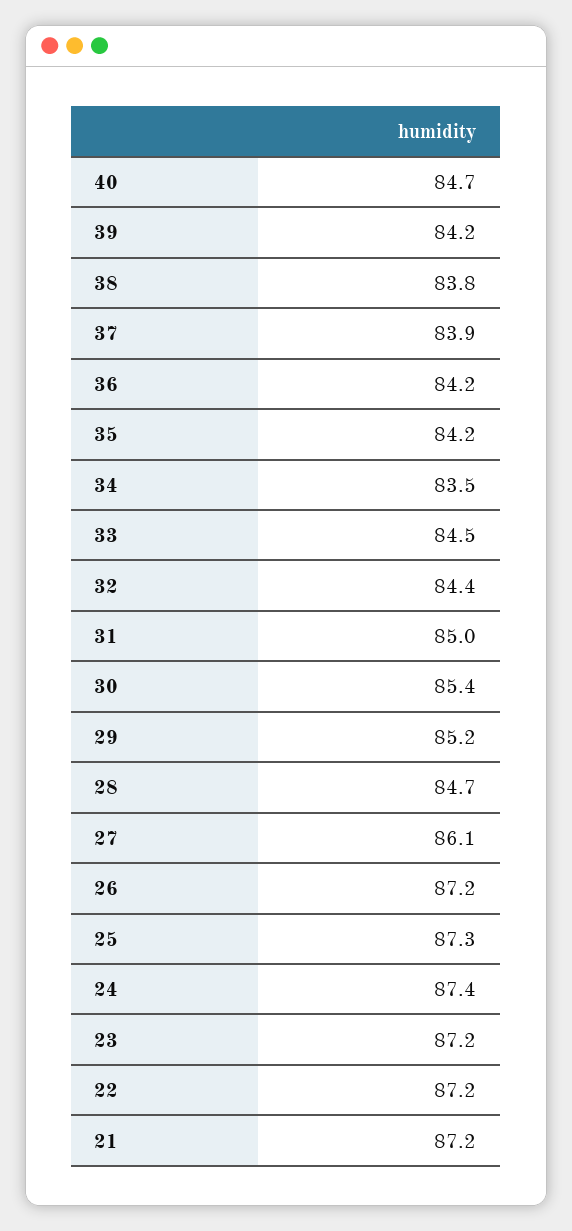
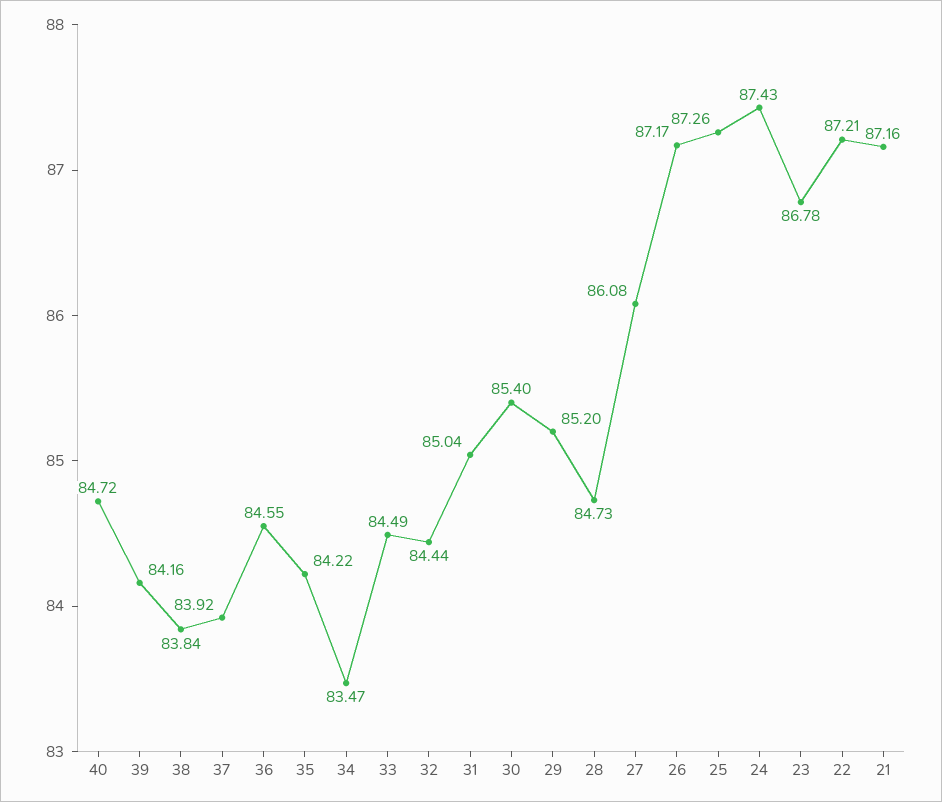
36: 84.2 -> 84.55
23: 87.2 -> 86.78

